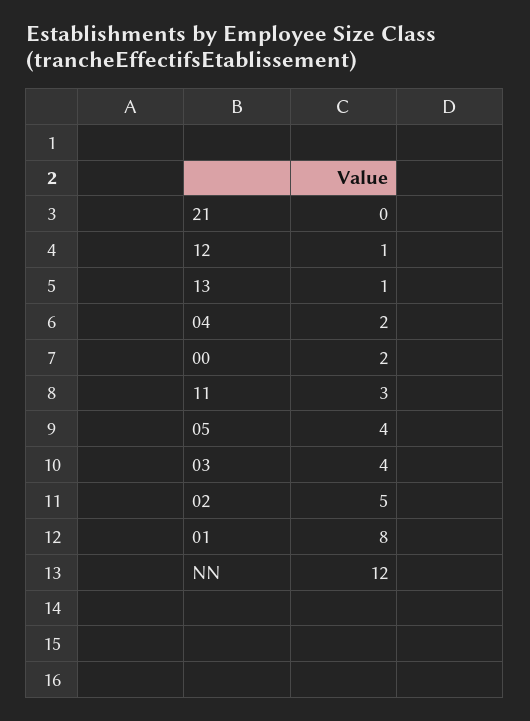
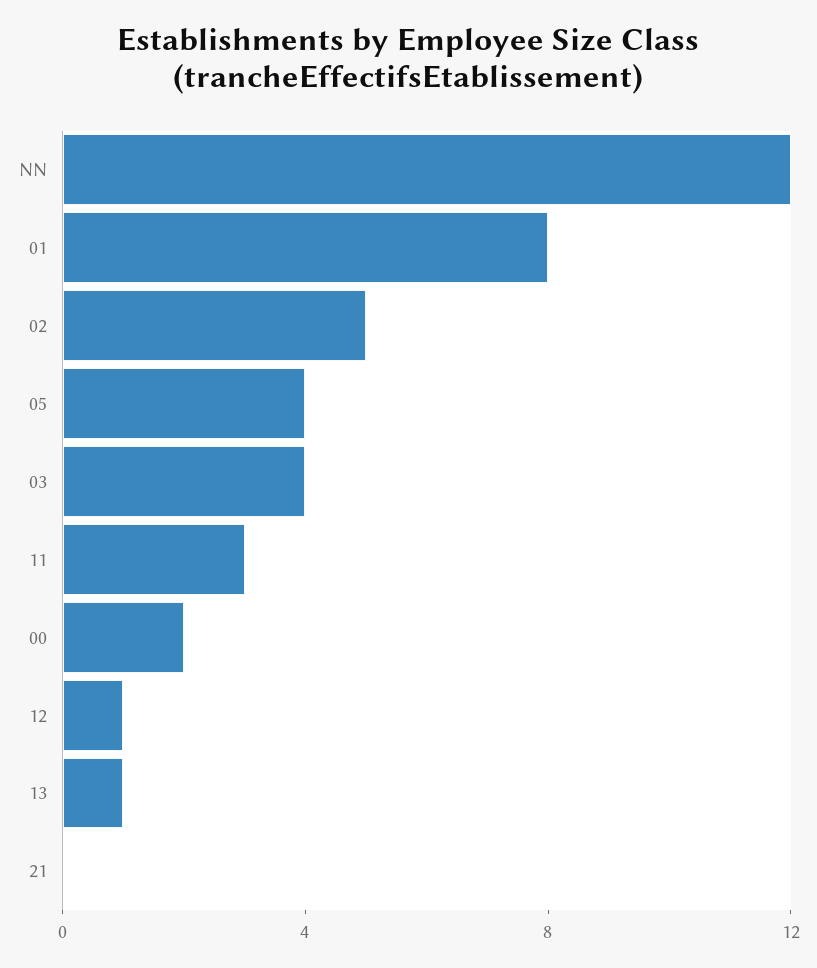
04: 2 -> none

